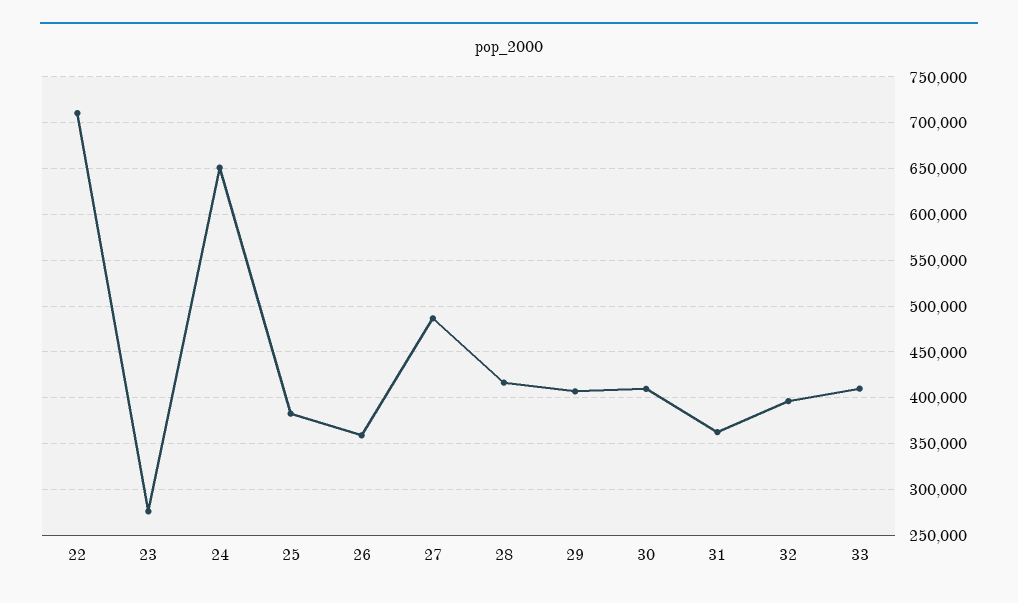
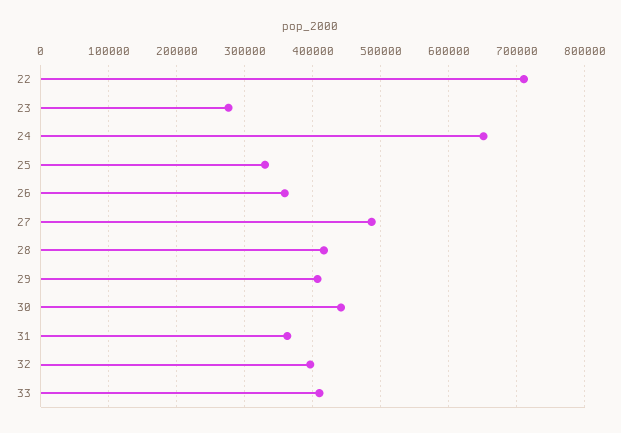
25: 380000 -> 330000
30: 410000 -> 440000

